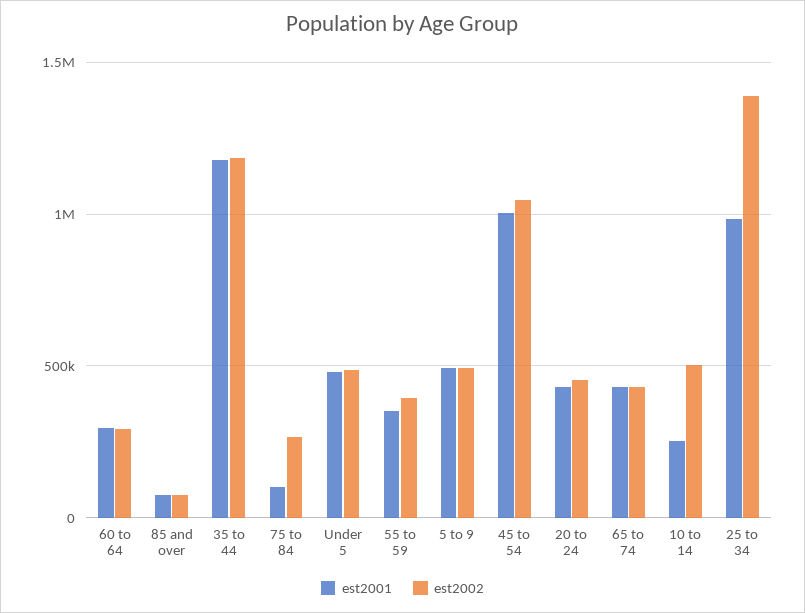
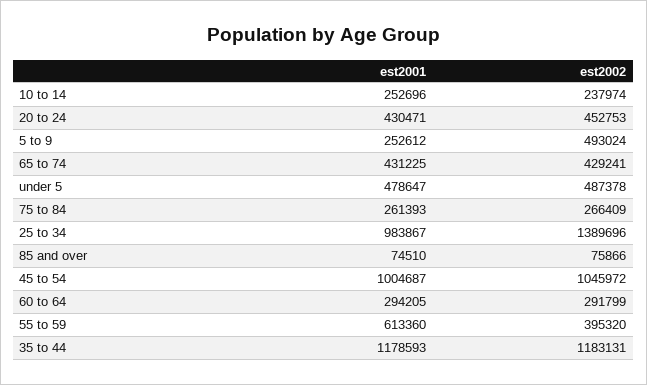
est2001, 75 to 84: 100000 -> 261393
est2001, 55 to 59: 350000 -> 613360
est2001, 5 to 9: 500000 -> 252612
est2002, 10 to 14: 500000 -> 237974

